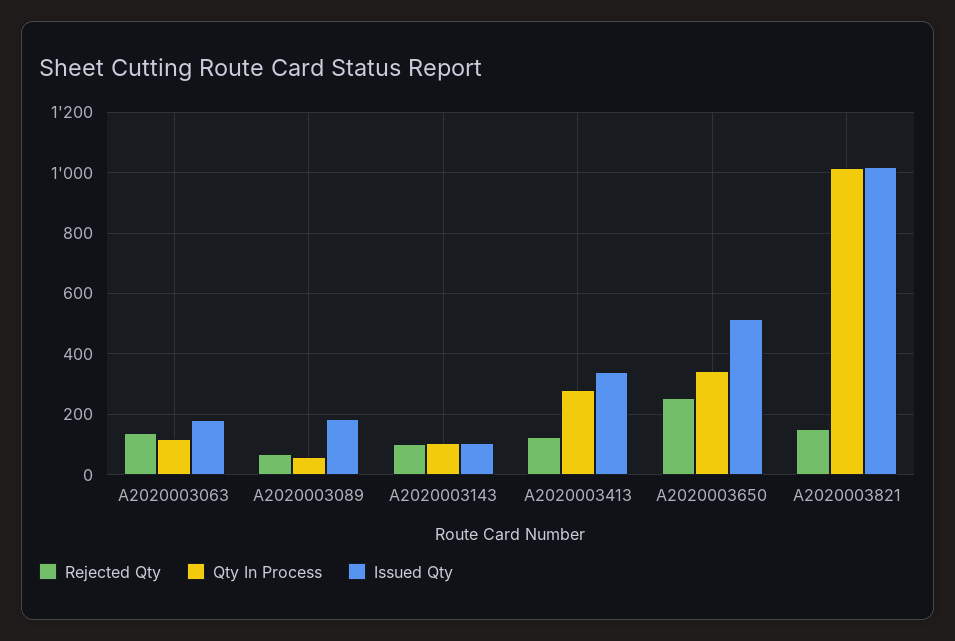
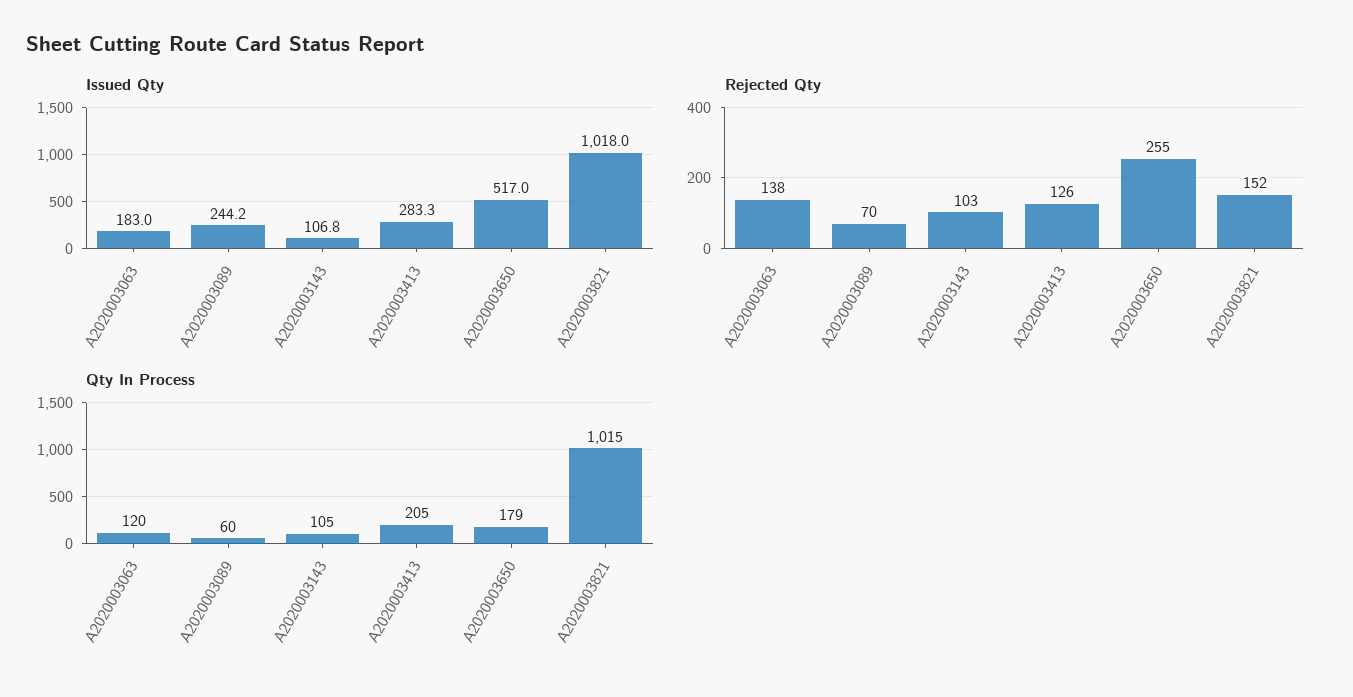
Issued Qty, A2020003089: 180 -> 244.2
Qty In Process, A2020003413: 280 -> 205
Issued Qty, A2020003413: 340 -> 283.3
Qty In Process, A2020003650: 340 -> 179

